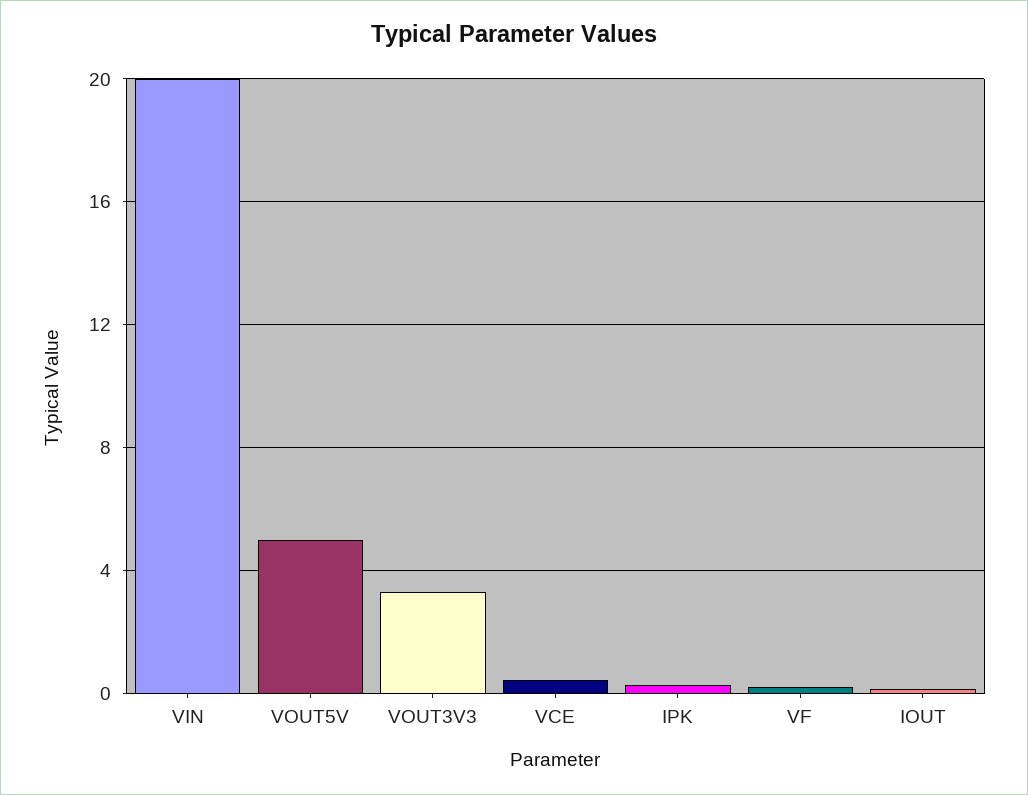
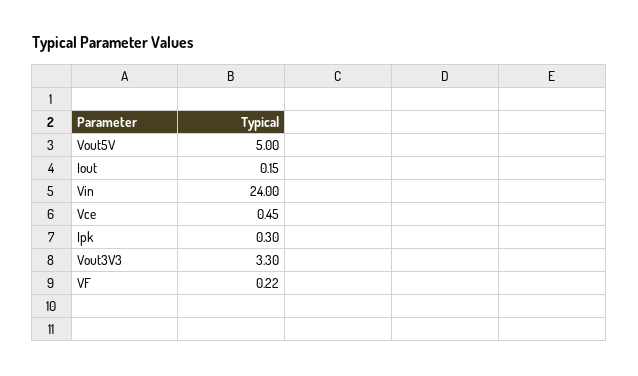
VIN: 20 -> 24

